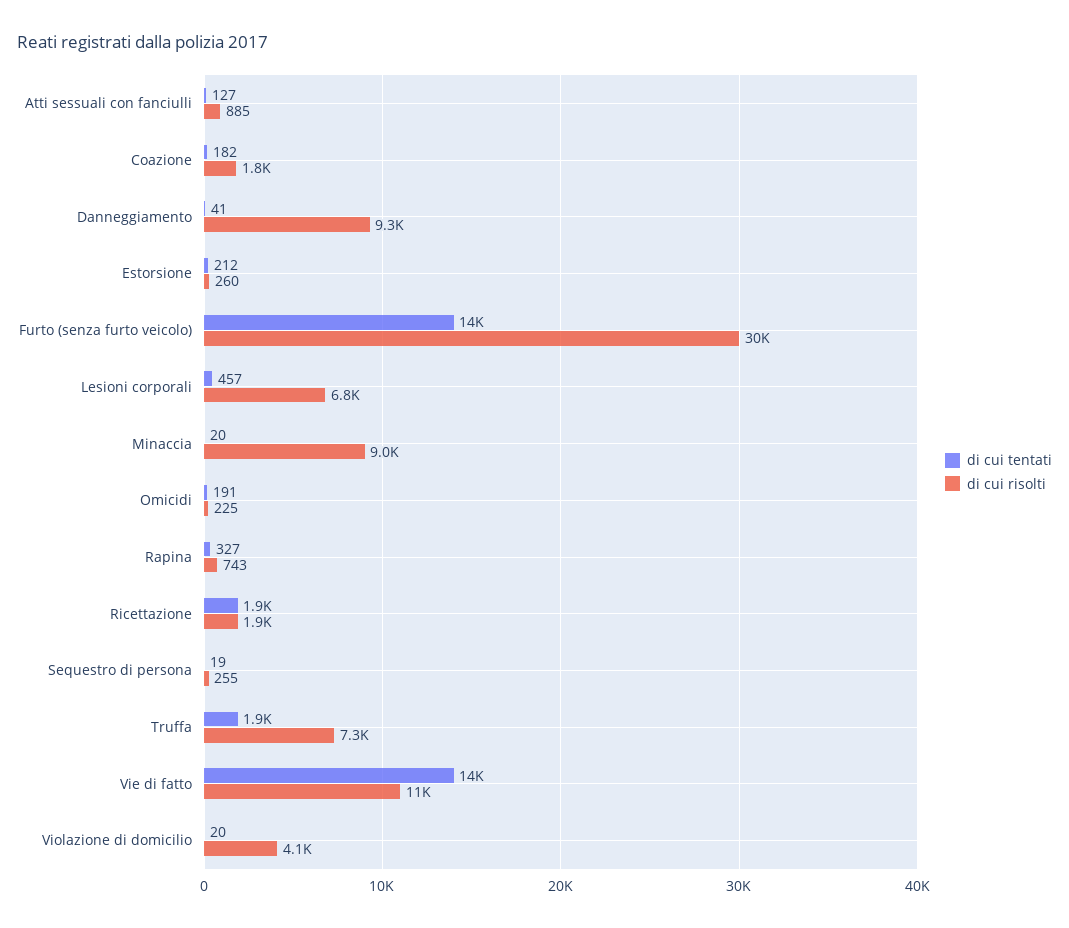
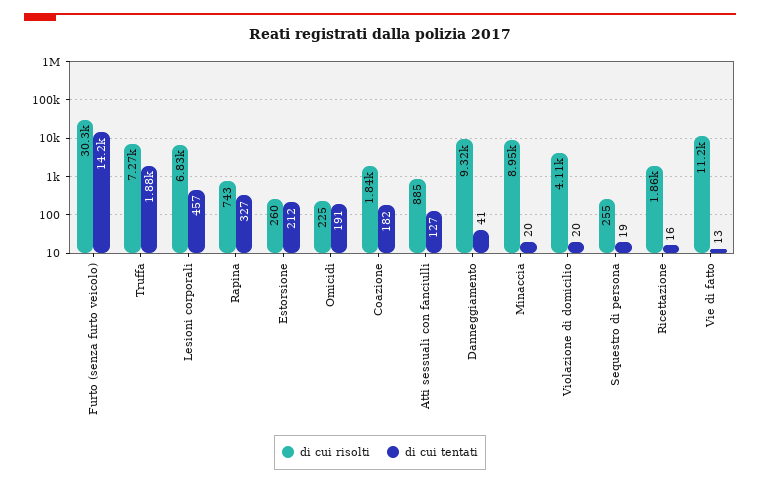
di cui tentati, Ricettazione: 1900 -> 16
di cui tentati, Vie di fatto: 14000 -> 13

